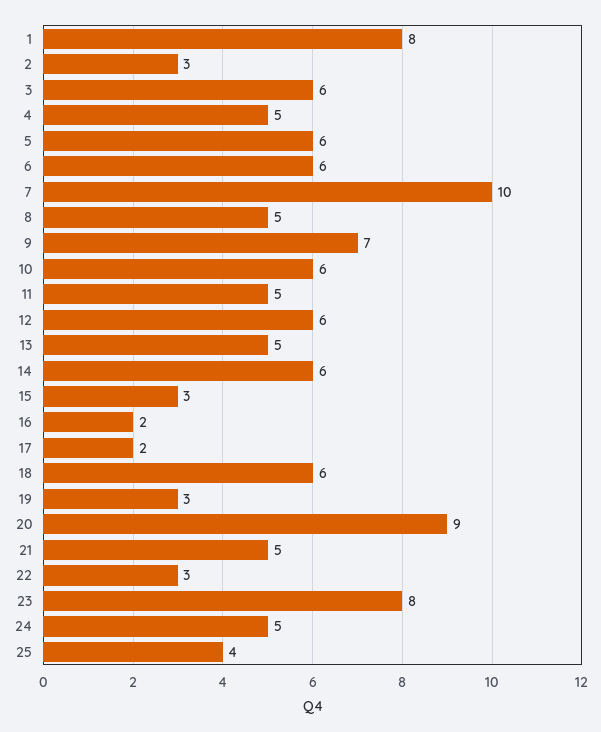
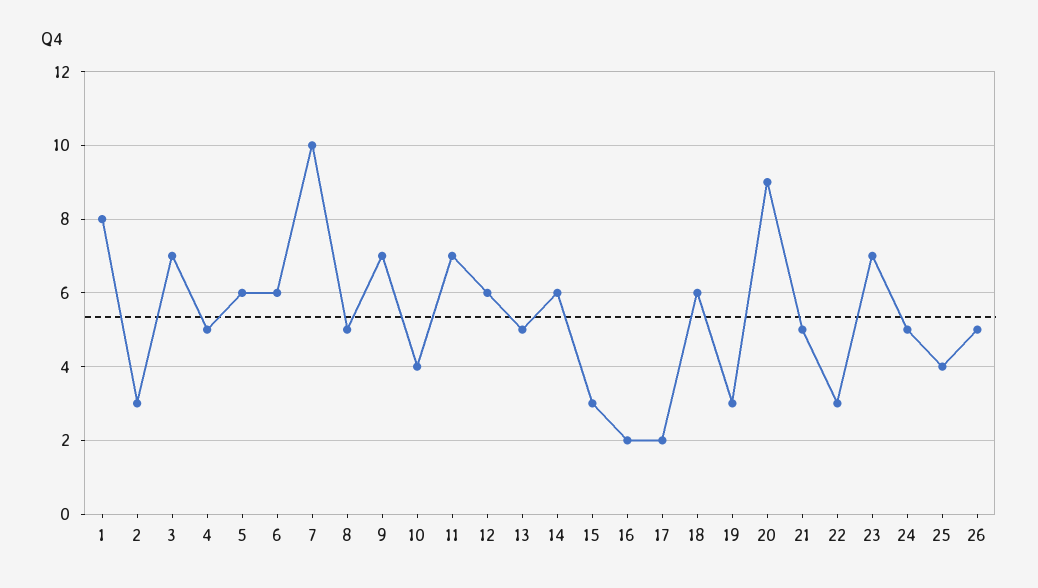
3: 6 -> 7
10: 6 -> 4
11: 5 -> 7
23: 8 -> 7
26: none -> 5

